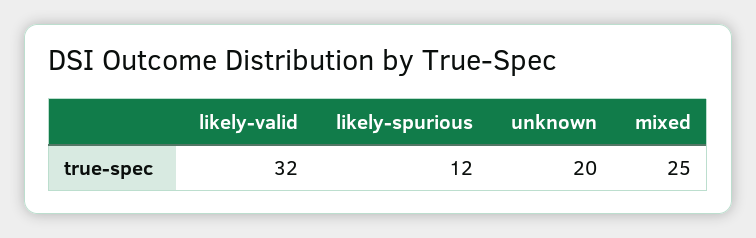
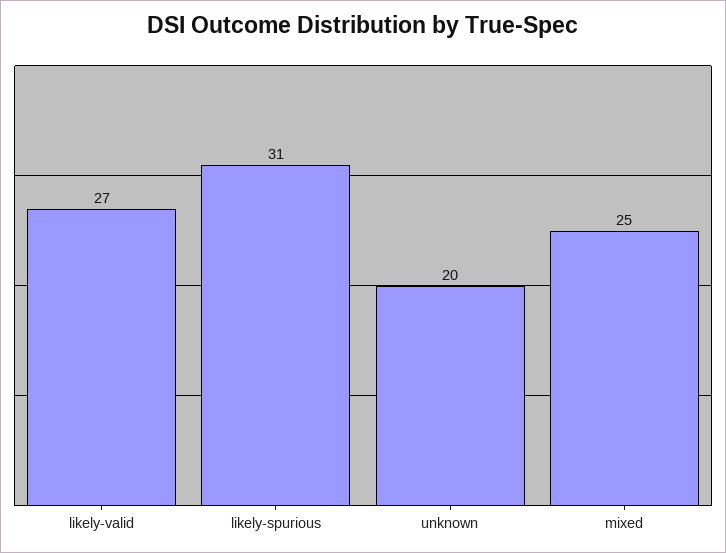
likely-valid: 32 -> 27
likely-spurious: 12 -> 31

